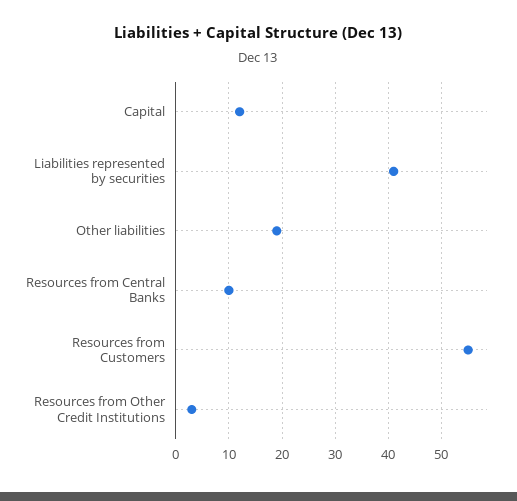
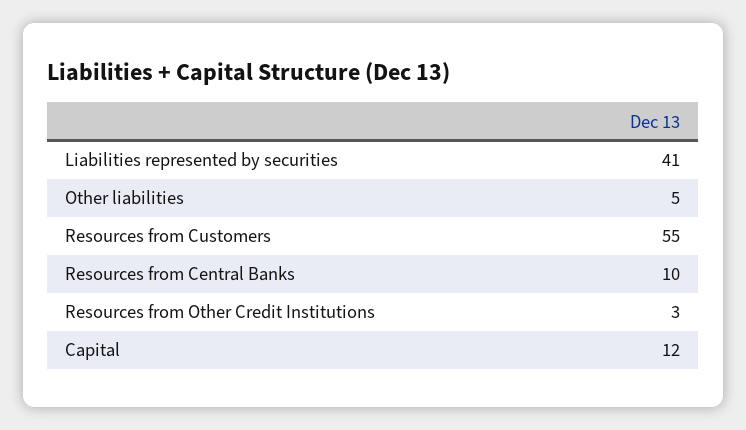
Other liabilities: 20 -> 5

